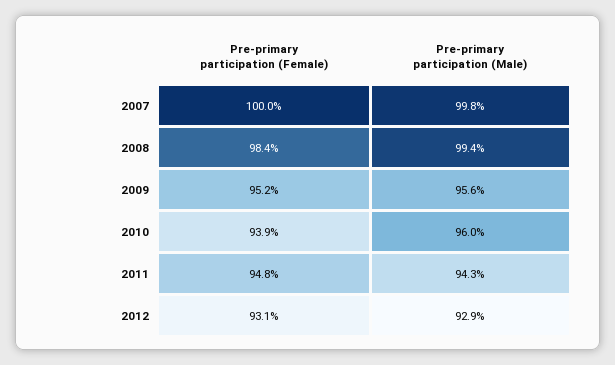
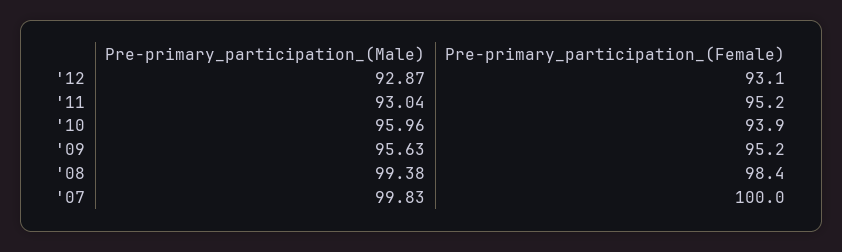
Pre-primary participation (Female), 2011: 94.8 -> 95.2
Pre-primary participation (Male), 2011: 94.3 -> 93.04

